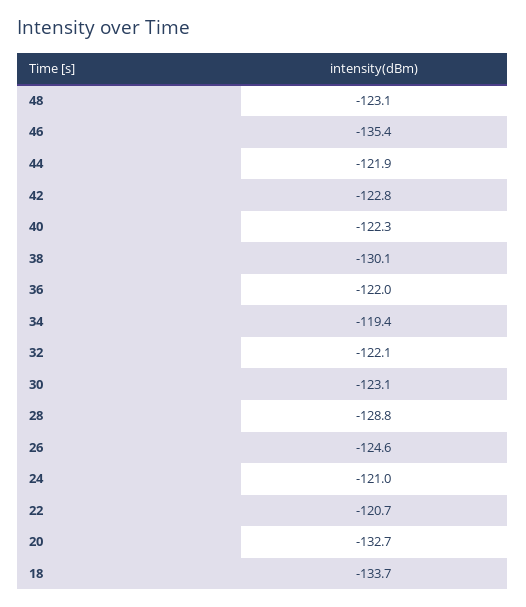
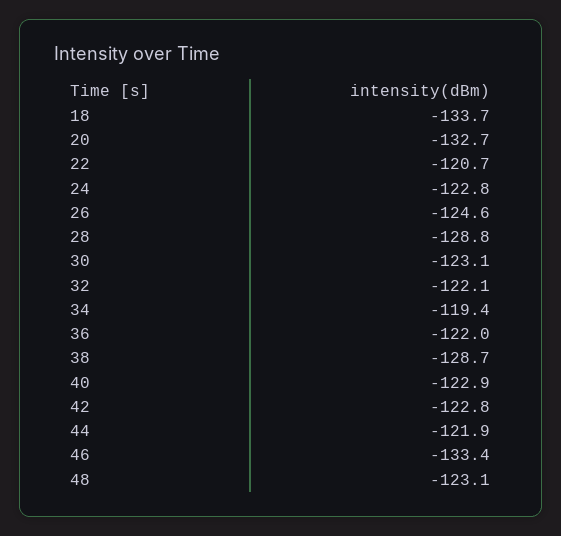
46: -135.4 -> -133.4
40: -122.3 -> -122.9
38: -130.1 -> -128.7
24: -121 -> -122.8

